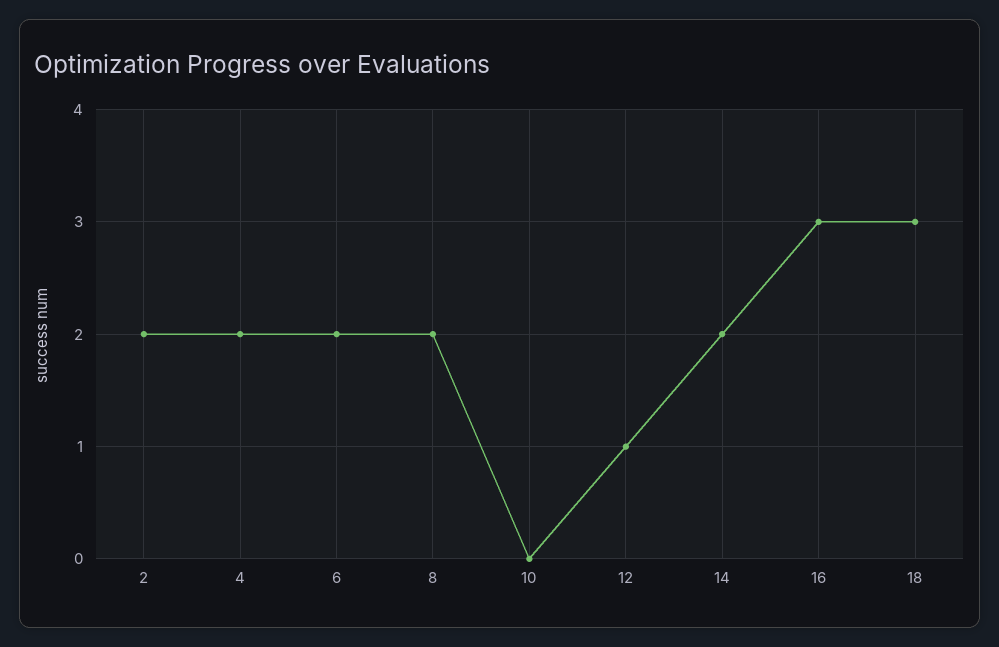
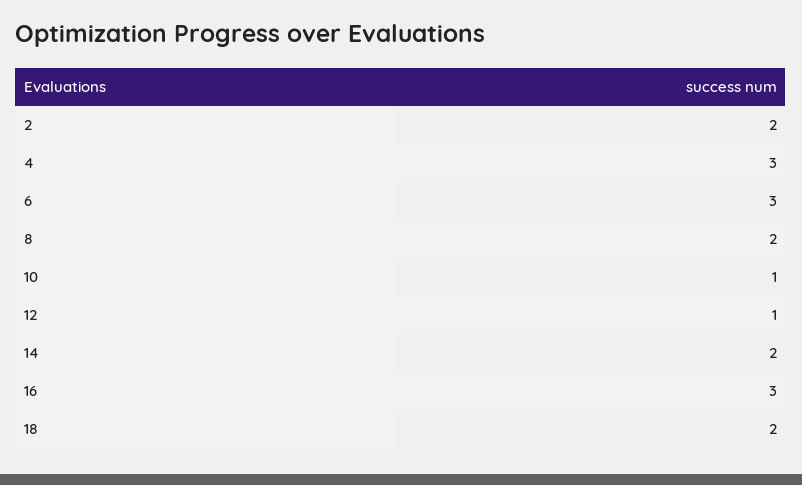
4: 2 -> 3
6: 2 -> 3
10: 0 -> 1
18: 3 -> 2

